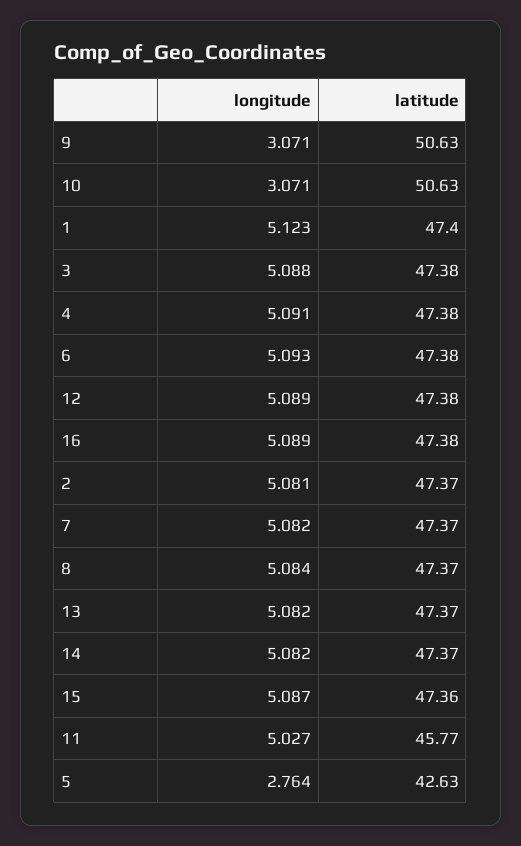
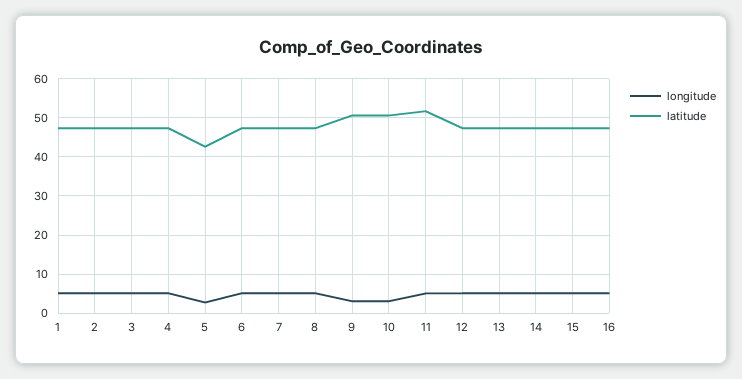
latitude, 11: 45.77 -> 52

